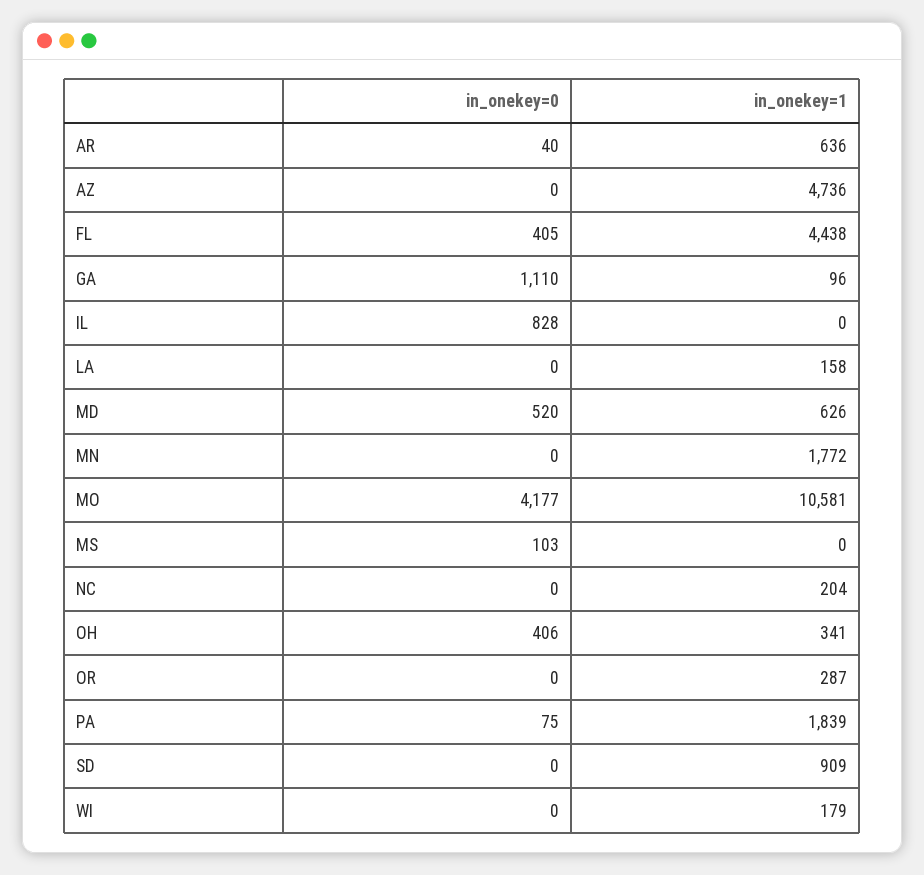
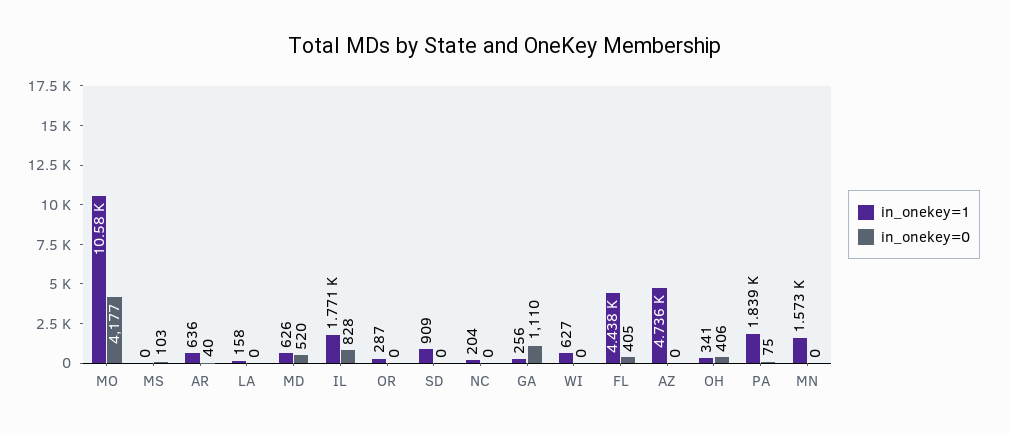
in_onekey=1, GA: 96 -> 256
in_onekey=1, IL: 0 -> 1771
in_onekey=1, MN: 1772 -> 1573
in_onekey=1, WI: 179 -> 627

